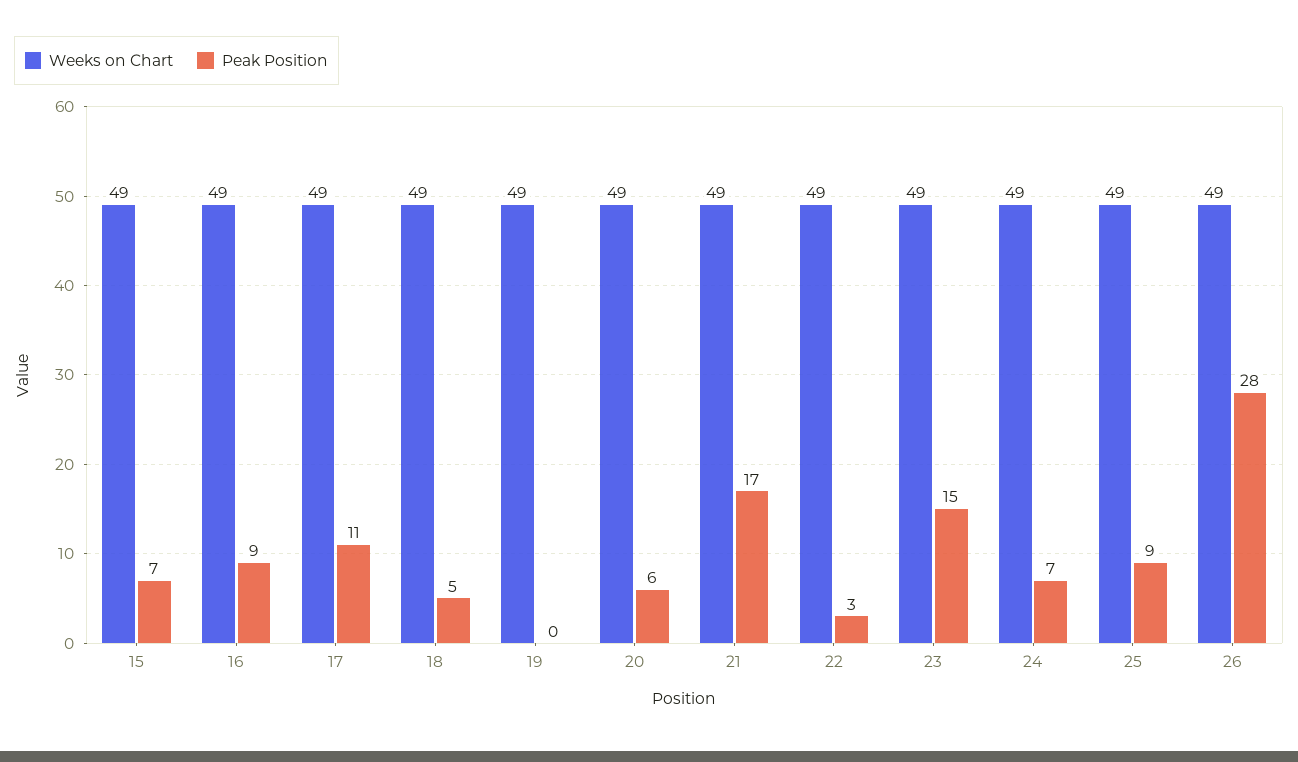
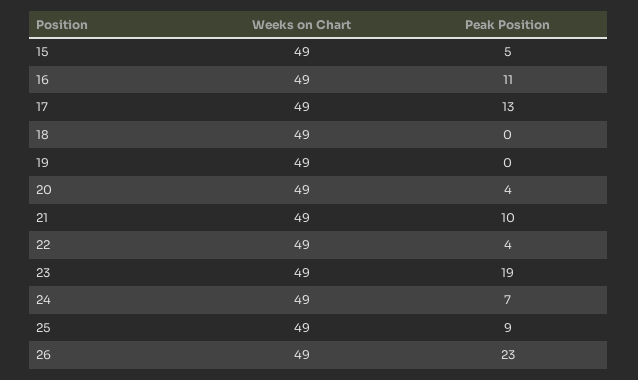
Peak Position, 15: 7 -> 5
Peak Position, 16: 9 -> 11
Peak Position, 17: 11 -> 13
Peak Position, 18: 5 -> 0
Peak Position, 20: 6 -> 4
Peak Position, 21: 17 -> 10
Peak Position, 22: 3 -> 4
Peak Position, 23: 15 -> 19
Peak Position, 26: 28 -> 23

